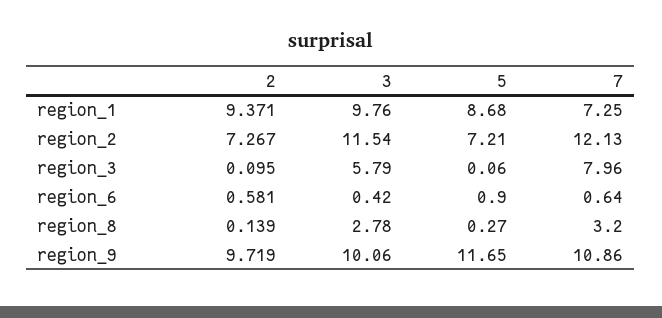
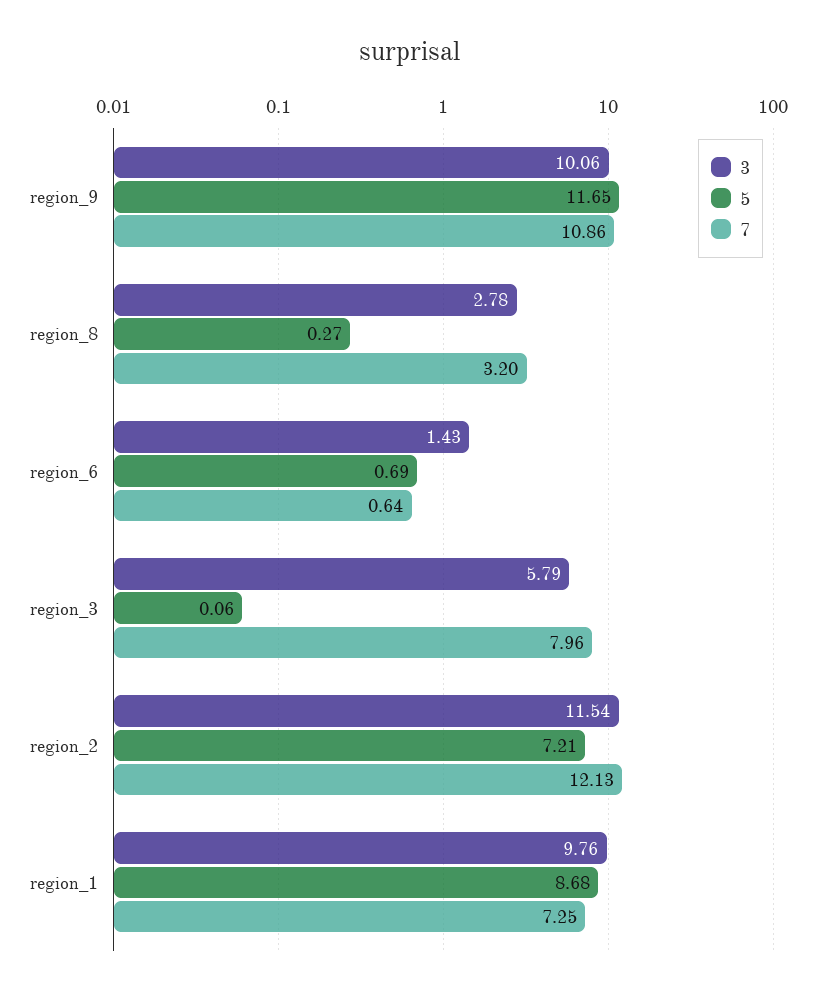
2, region_1: 9.371 -> none
2, region_2: 7.267 -> none
2, region_3: 0.095 -> none
2, region_6: 0.581 -> none
3, region_6: 0.42 -> 1.43
5, region_6: 0.9 -> 0.69
2, region_8: 0.139 -> none
2, region_9: 9.719 -> none

